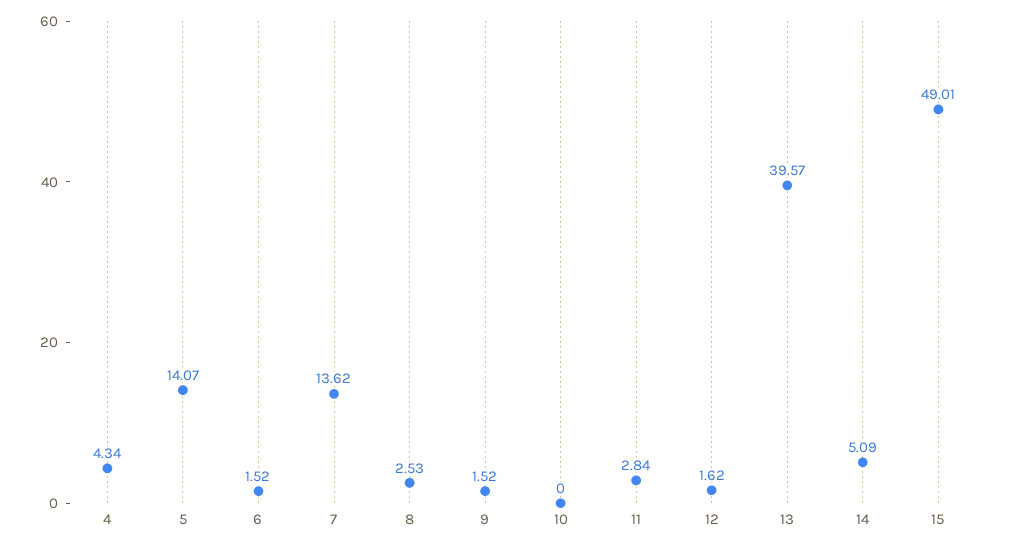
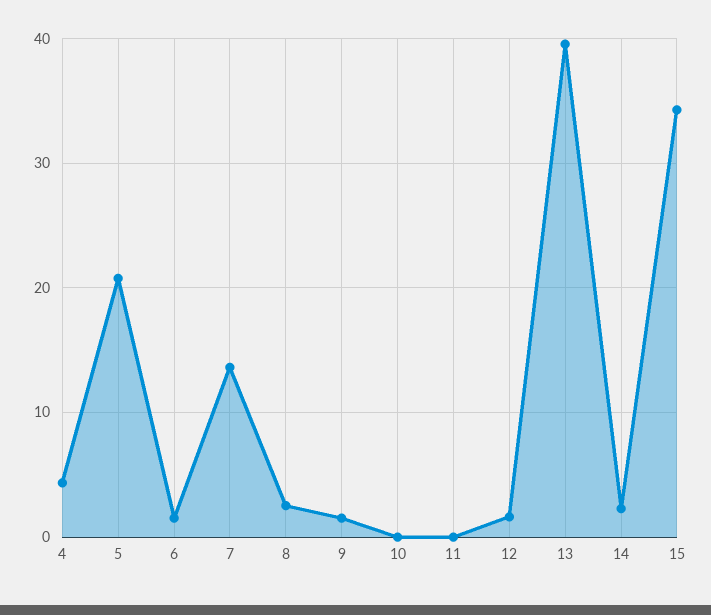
5: 14.07 -> 21
11: 2.84 -> 0
14: 5.09 -> 2
15: 49.01 -> 34

